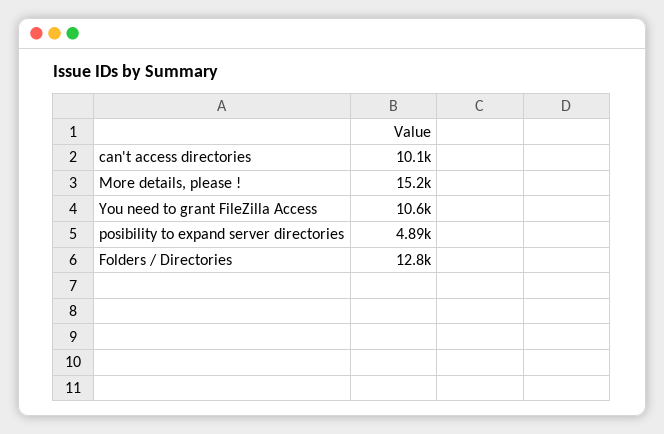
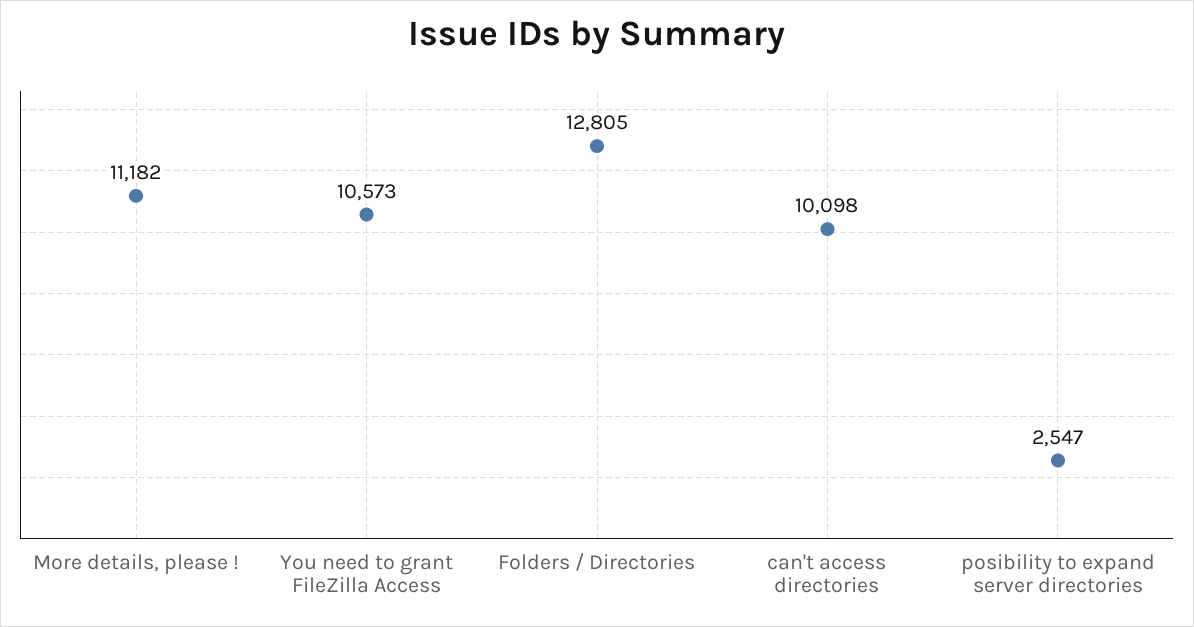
More details, please !: 15200 -> 11182
posibility to expand server directories: 4890 -> 2547

